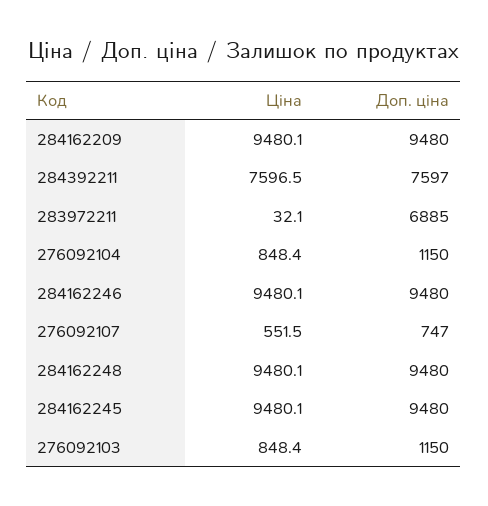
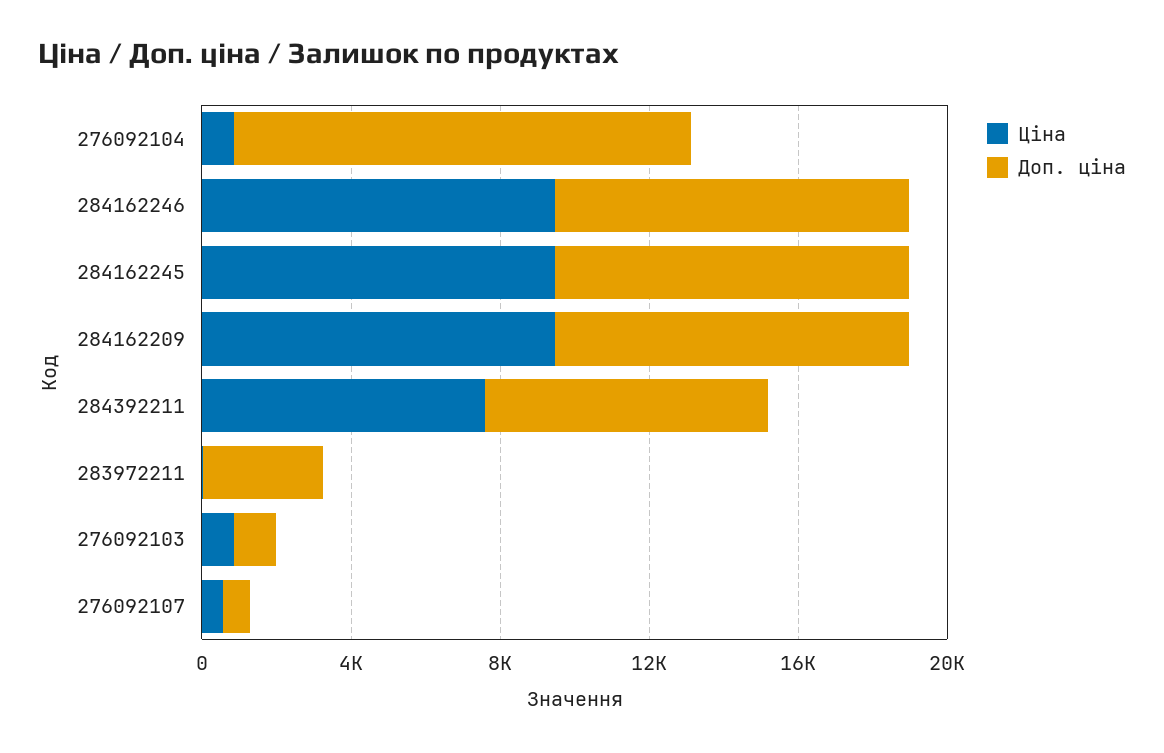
Доп. ціна, 283972211: 6885 -> 3000
Доп. ціна, 276092104: 1150 -> 12000
Ціна, 284162248: 9480.1 -> none
Доп. ціна, 284162248: 9480 -> none

